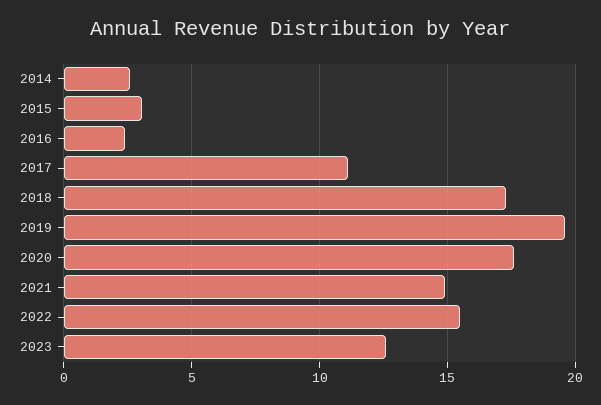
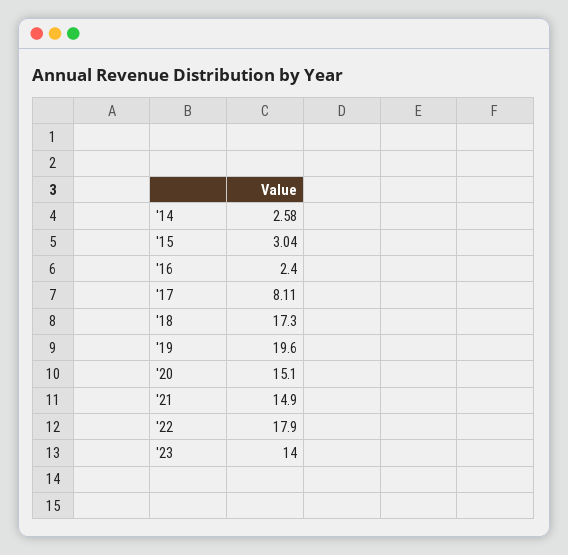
2017: 11 -> 8.11
2020: 17.5 -> 15.1
2022: 15.5 -> 17.9
2023: 12.5 -> 14

